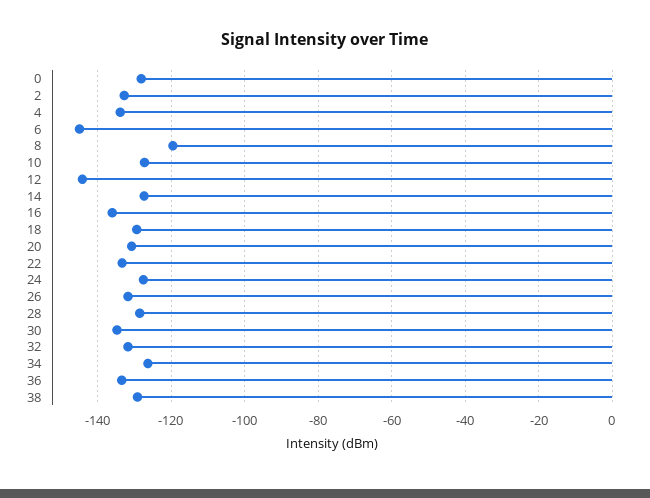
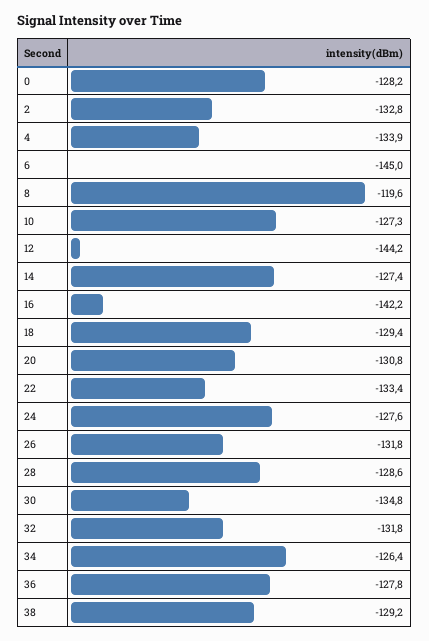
16: -136 -> -142.2
36: -134 -> -127.8

